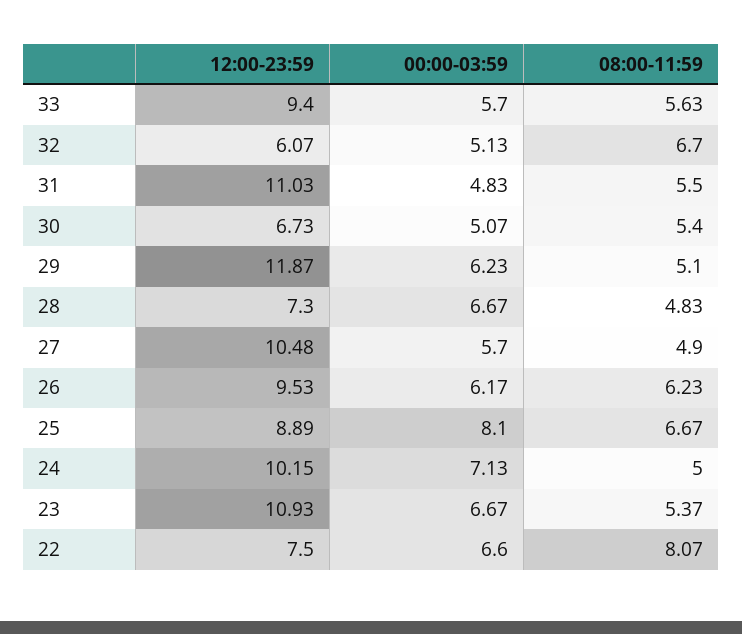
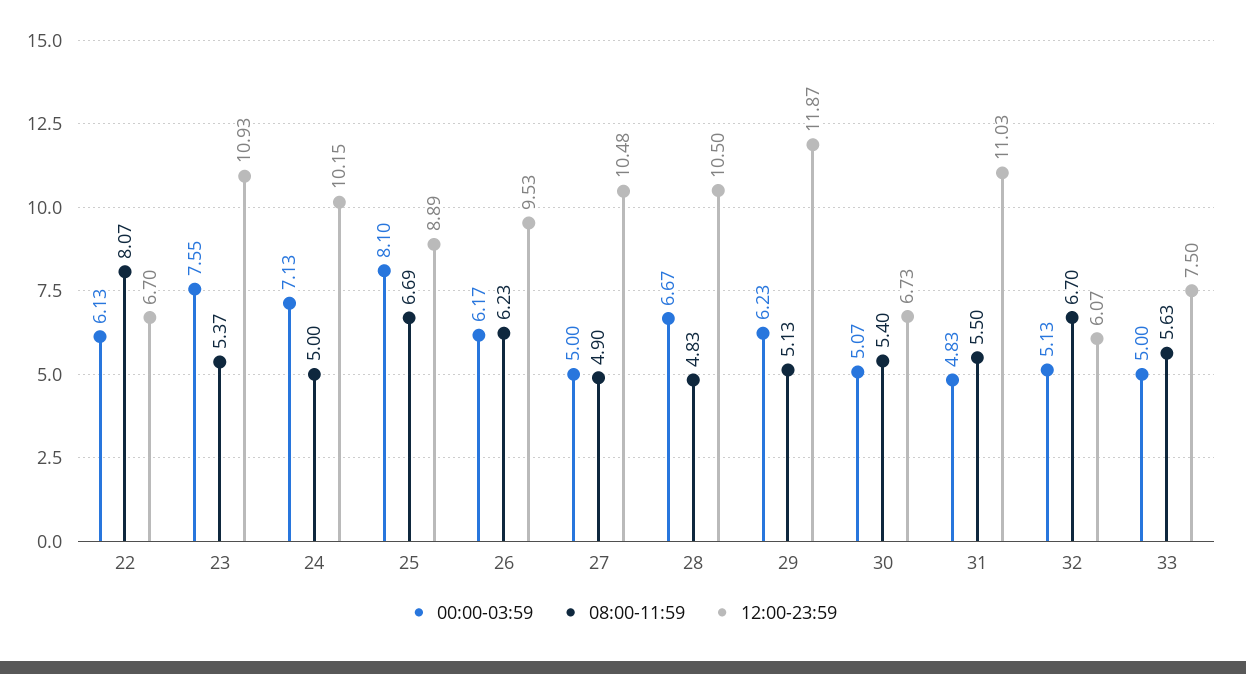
12:00-23:59, 33: 9.4 -> 7.5
00:00-03:59, 33: 5.7 -> 5
08:00-11:59, 29: 5.1 -> 5.13
12:00-23:59, 28: 7.3 -> 10.5
00:00-03:59, 27: 5.7 -> 5
08:00-11:59, 25: 6.67 -> 6.69
00:00-03:59, 23: 6.67 -> 7.55
12:00-23:59, 22: 7.5 -> 6.7
00:00-03:59, 22: 6.6 -> 6.13

